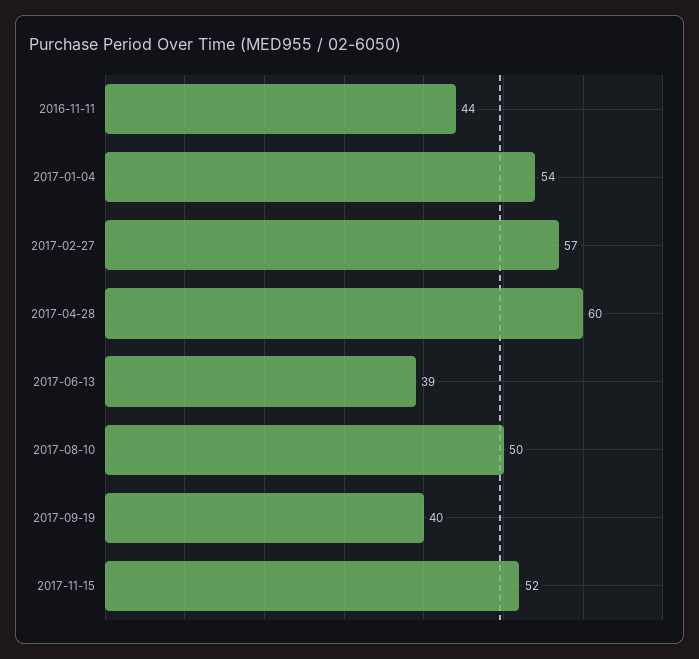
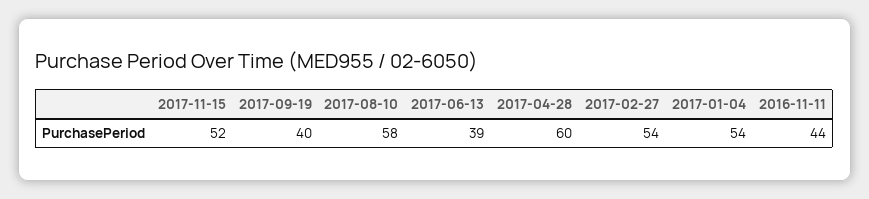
2017-02-27: 57 -> 54
2017-08-10: 50 -> 58

